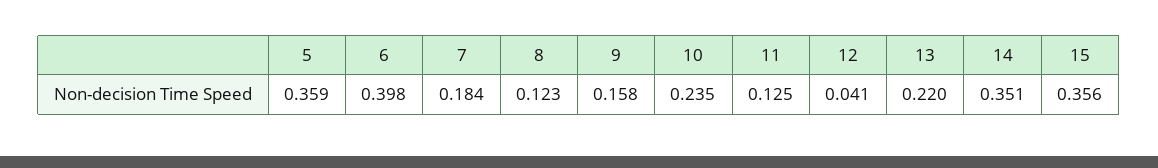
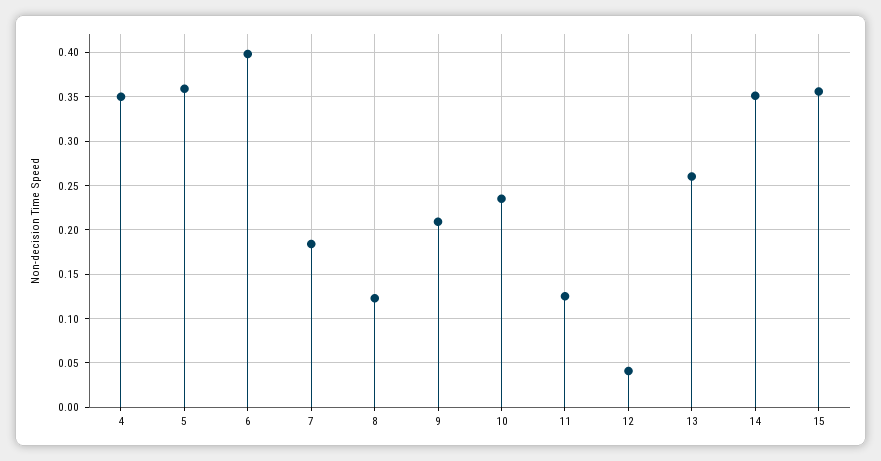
9: 0.158 -> 0.21
13: 0.22 -> 0.26
4: none -> 0.35

